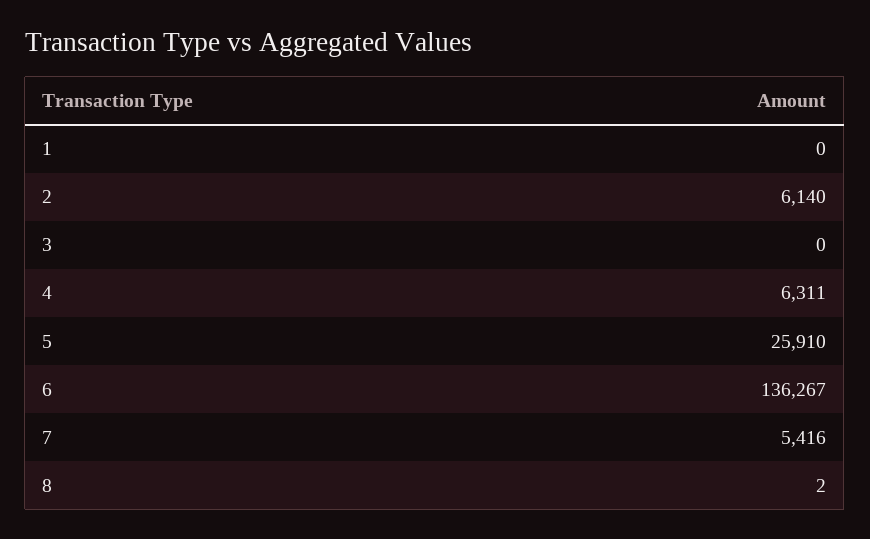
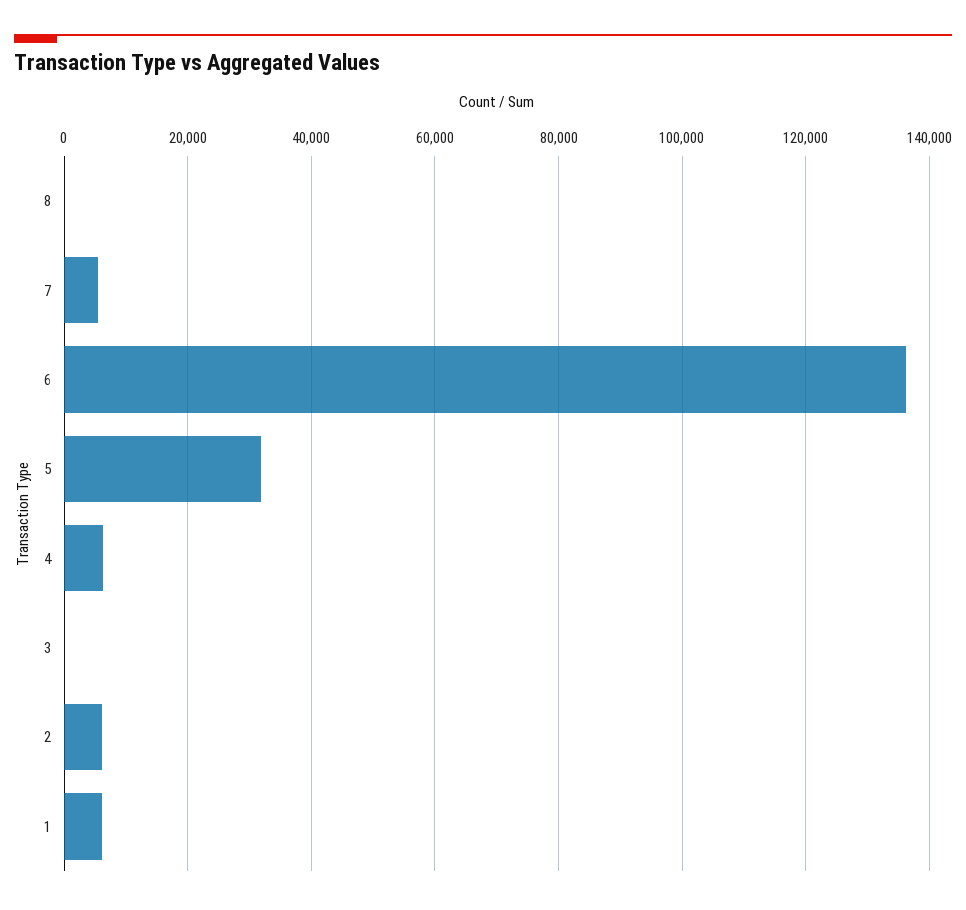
1: 0 -> 6000
5: 25910 -> 32000

